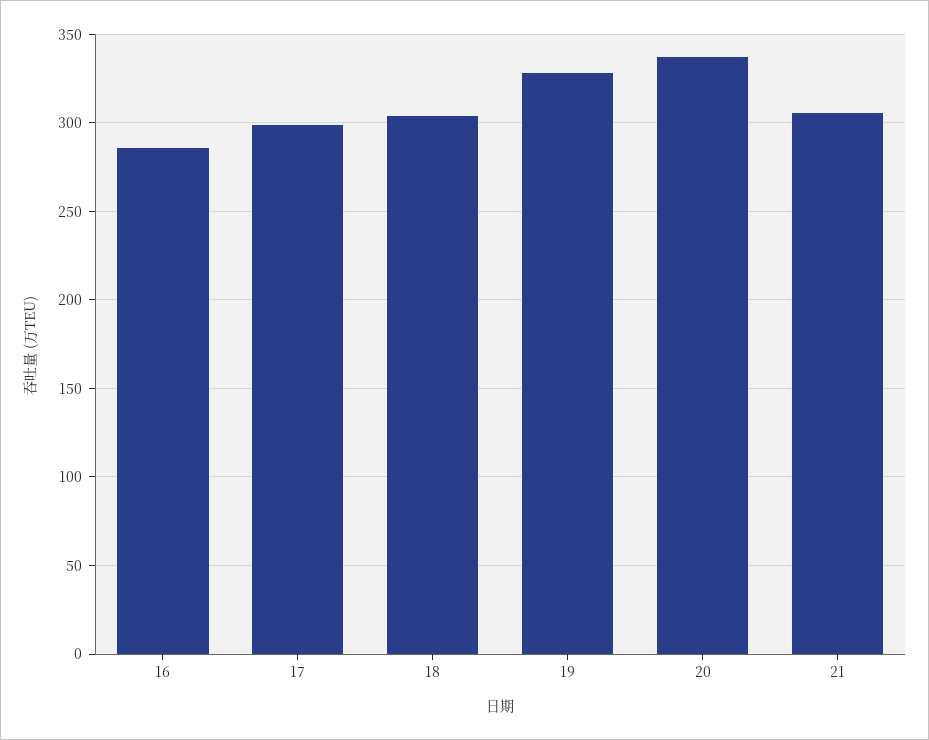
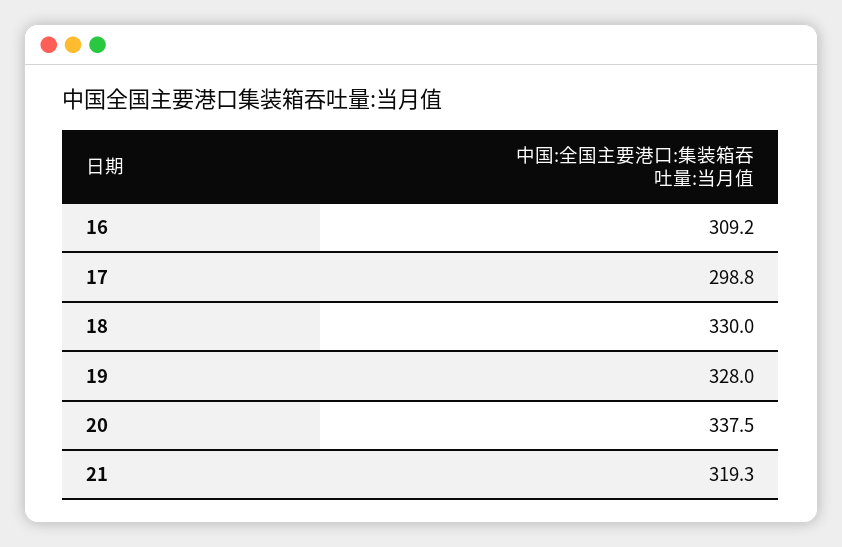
16: 285 -> 309.2
18: 305 -> 330
21: 305 -> 319.3

